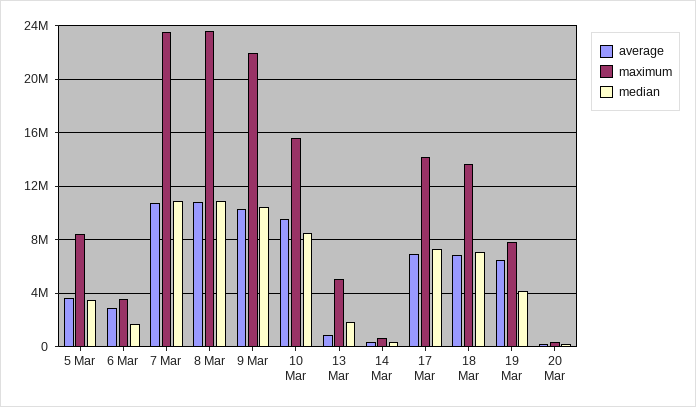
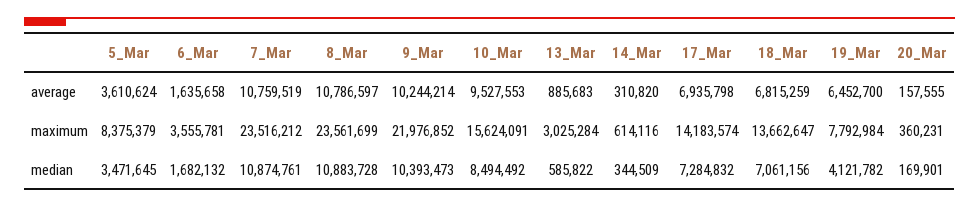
average, 6 Mar: 3000000 -> 1635658
maximum, 13 Mar: 5000000 -> 3025284
median, 13 Mar: 2000000 -> 585822

